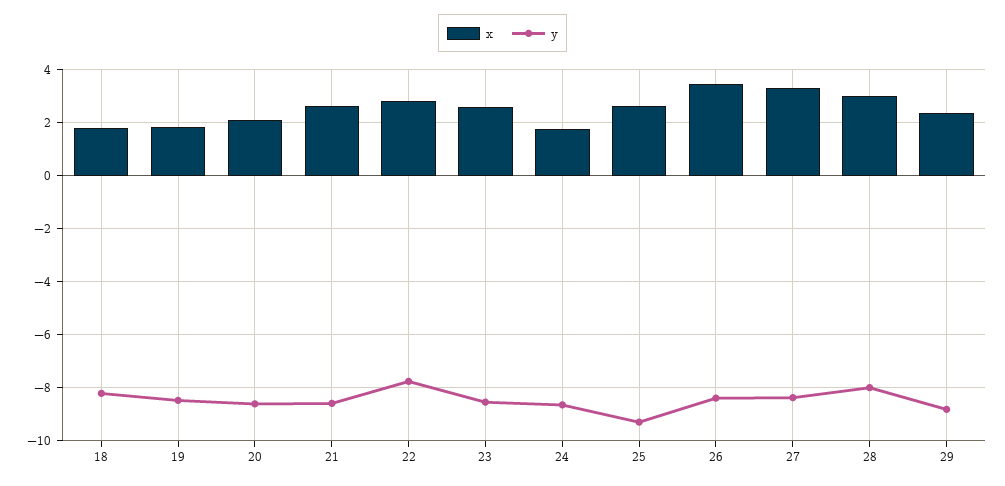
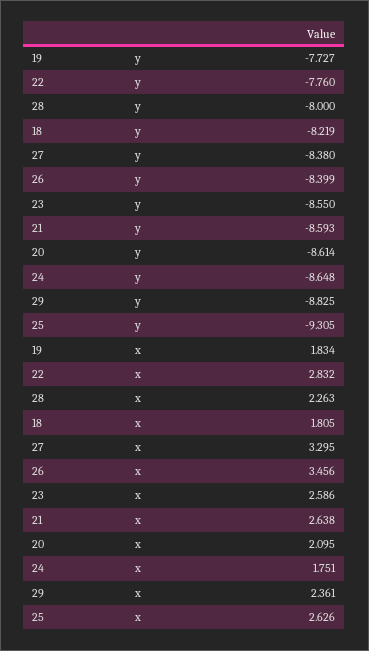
y, 19: -8.5 -> -7.727
x, 28: 3 -> 2.263

